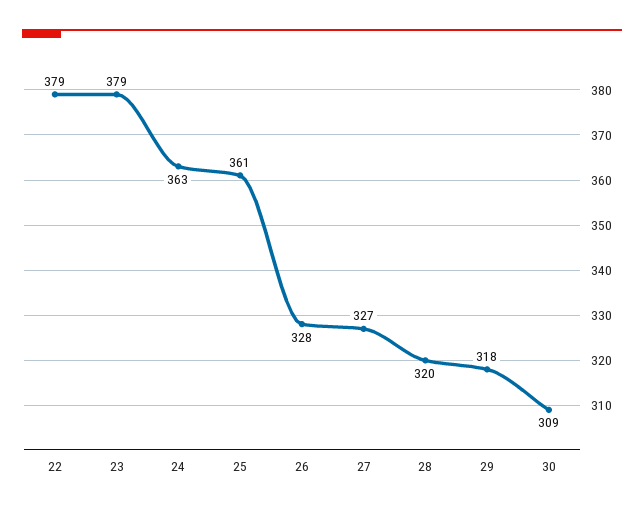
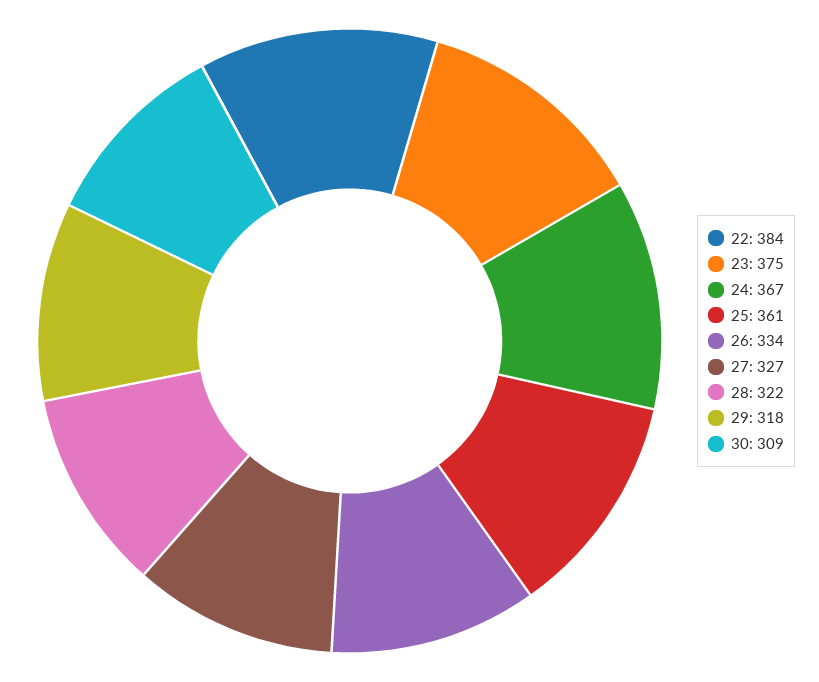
22: 379 -> 384
23: 379 -> 375
24: 363 -> 367
26: 328 -> 334
28: 320 -> 322

